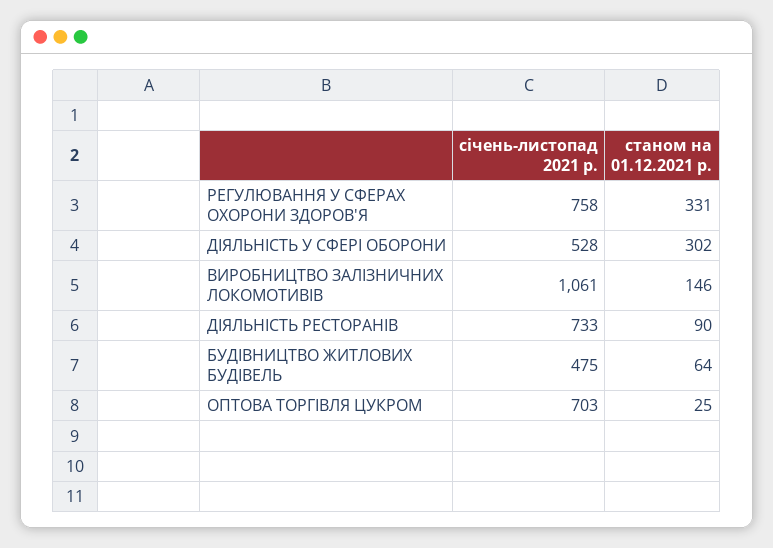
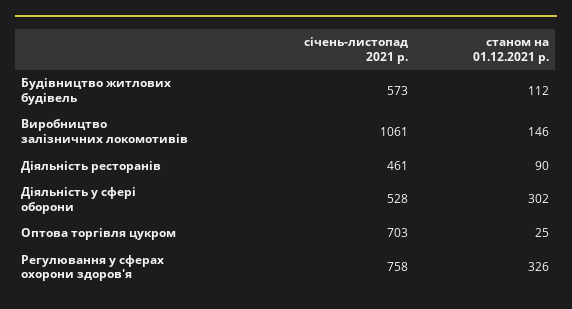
станом на 01.12.2021 р., РЕГУЛЮВАННЯ У СФЕРАХ ОХОРОНИ ЗДОРОВ'Я: 331 -> 326
січень-листопад 2021 р., ДІЯЛЬНІСТЬ РЕСТОРАНІВ: 733 -> 461
січень-листопад 2021 р., БУДІВНИЦТВО ЖИТЛОВИХ БУДІВЕЛЬ: 475 -> 573
станом на 01.12.2021 р., БУДІВНИЦТВО ЖИТЛОВИХ БУДІВЕЛЬ: 64 -> 112

